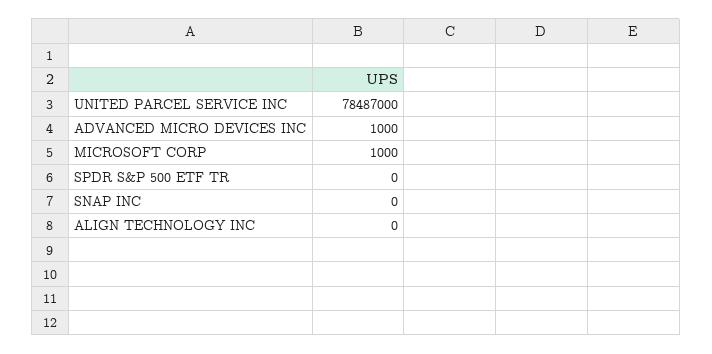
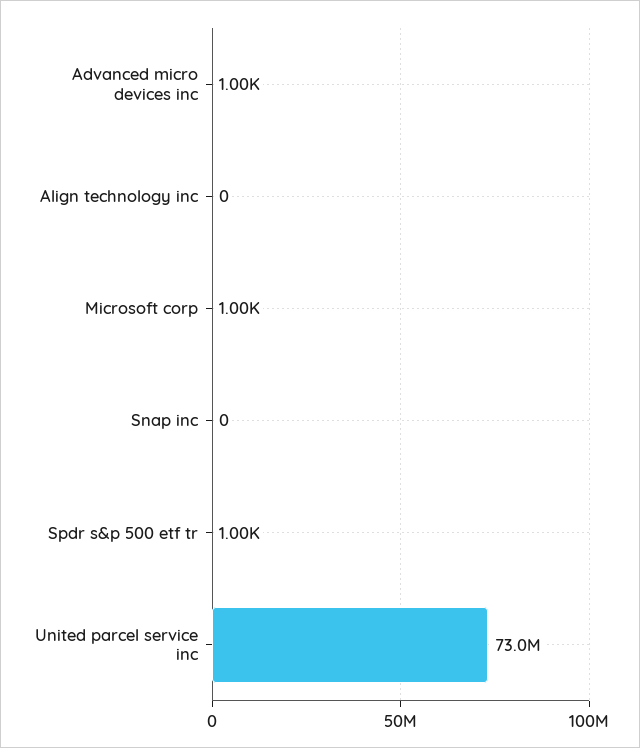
UNITED PARCEL SERVICE INC: 78487000 -> 73000000
SPDR S&P 500 ETF TR: 0 -> 1000

